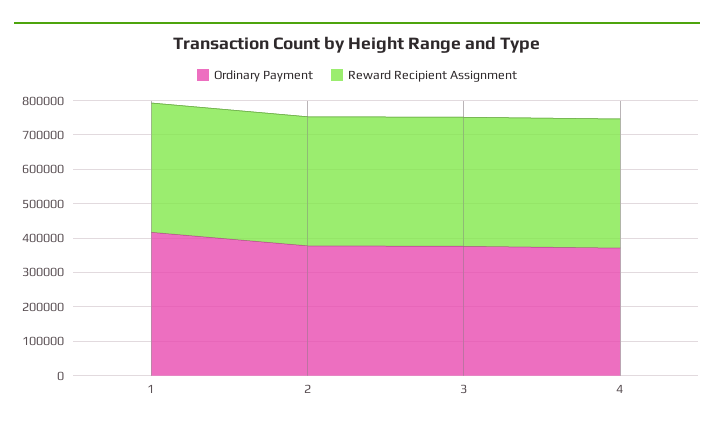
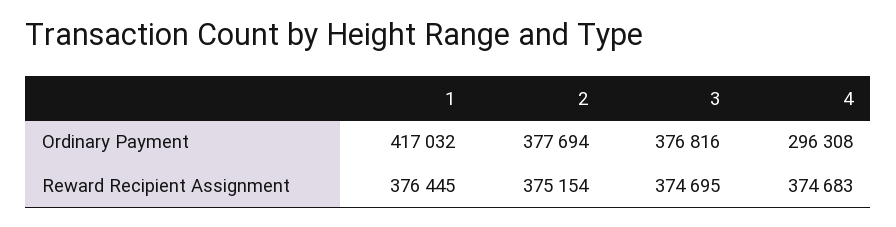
Ordinary Payment, 4: 375000 -> 296308

